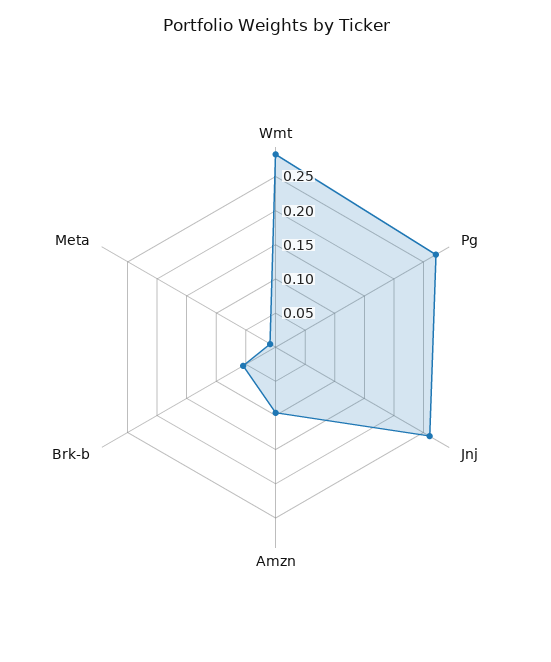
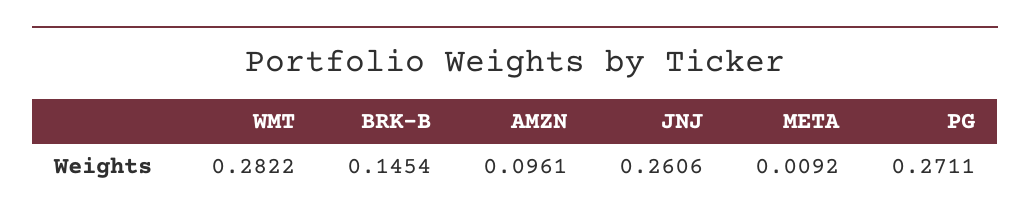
Brk-b: 0.05 -> 0.1454

